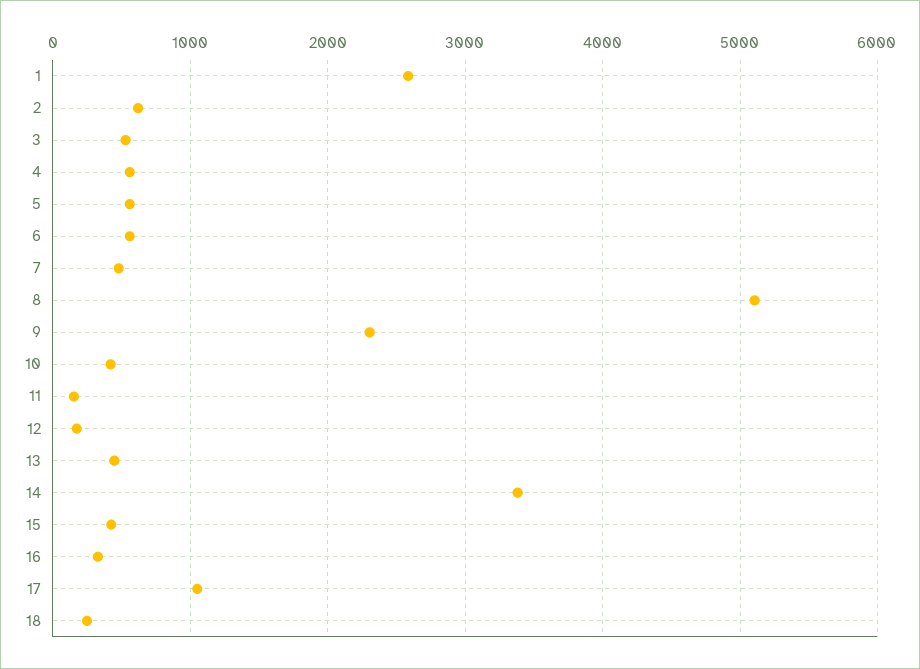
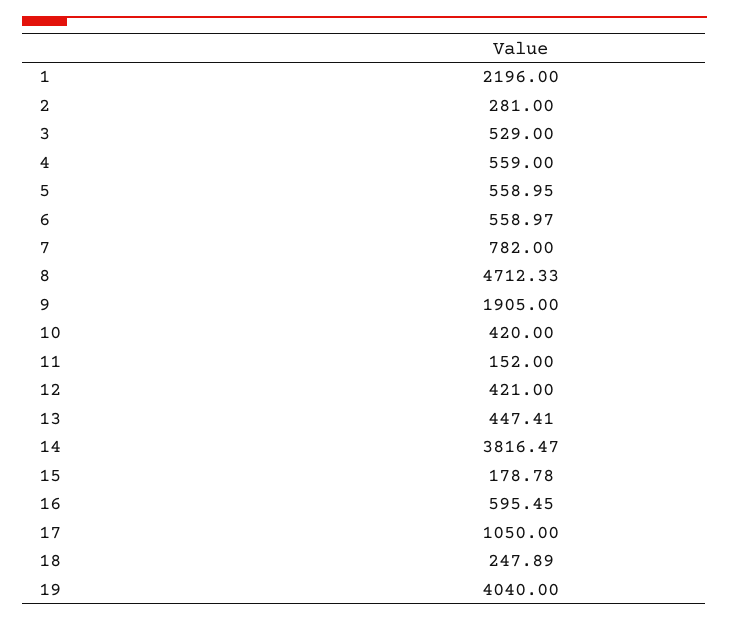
1: 2600 -> 2196
2: 600 -> 281
7: 500 -> 782
8: 5100 -> 4712.33
9: 2300 -> 1905
12: 200 -> 421
14: 3400 -> 3816.47
15: 400 -> 178.78
16: 300 -> 595.45
19: none -> 4040

